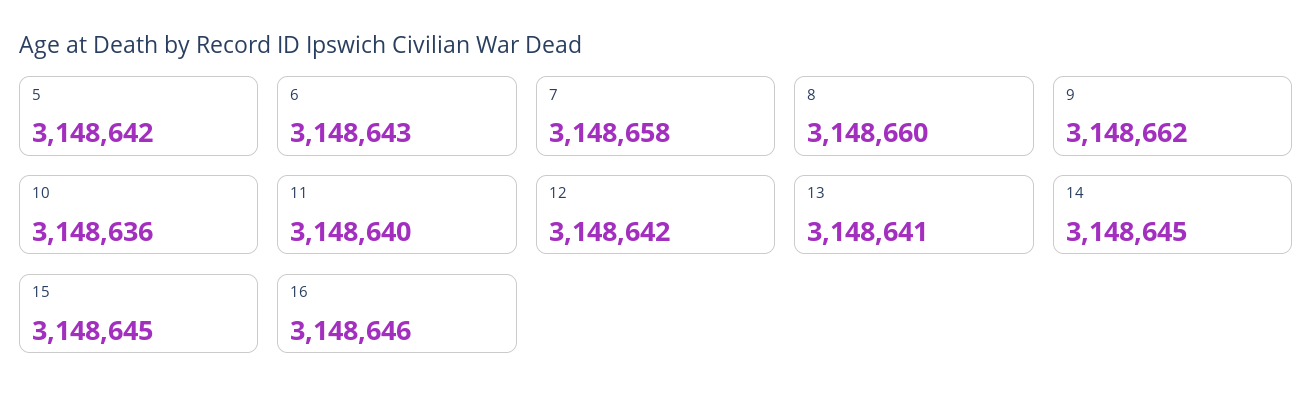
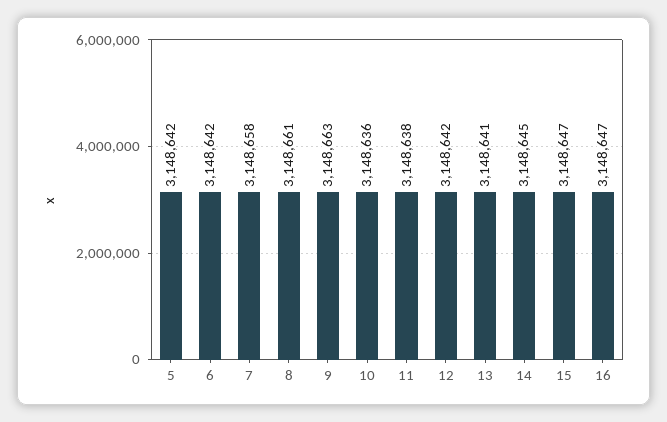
6: 3148643 -> 3148642
8: 3148660 -> 3148661
9: 3148662 -> 3148663
11: 3148640 -> 3148638
15: 3148645 -> 3148647
16: 3148646 -> 3148647

